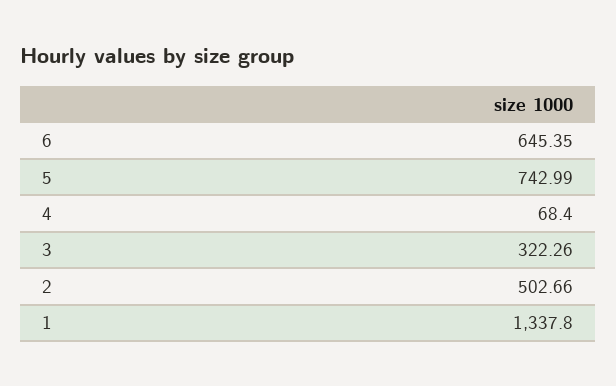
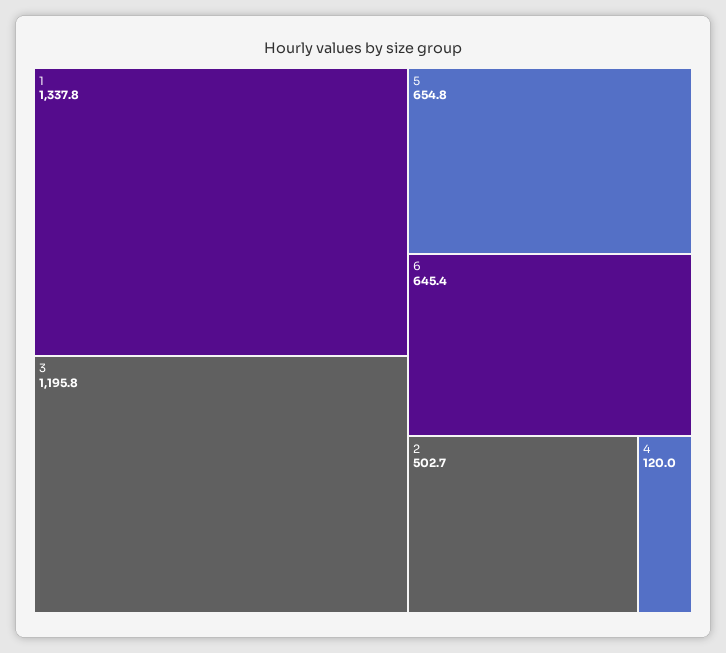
5: 742.99 -> 654.8
4: 68.4 -> 120
3: 322.26 -> 1195.8

